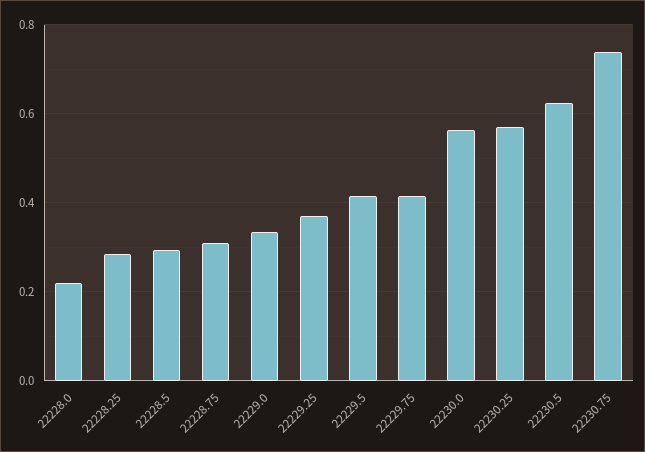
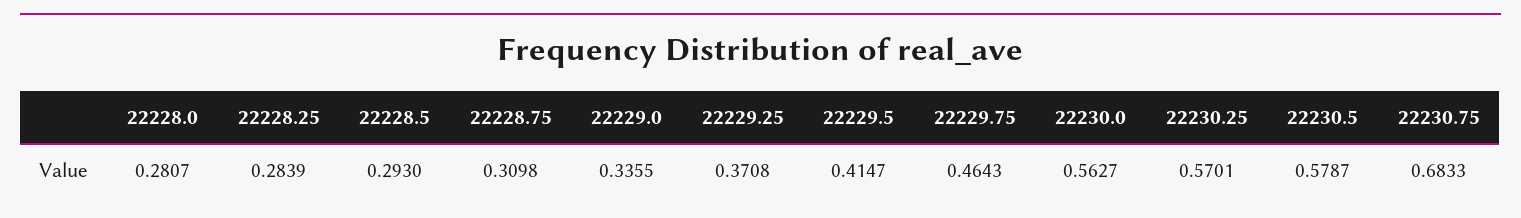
22228.0: 0.22 -> 0.2807
22229.75: 0.42 -> 0.4643
22230.5: 0.62 -> 0.5787
22230.75: 0.74 -> 0.6833

